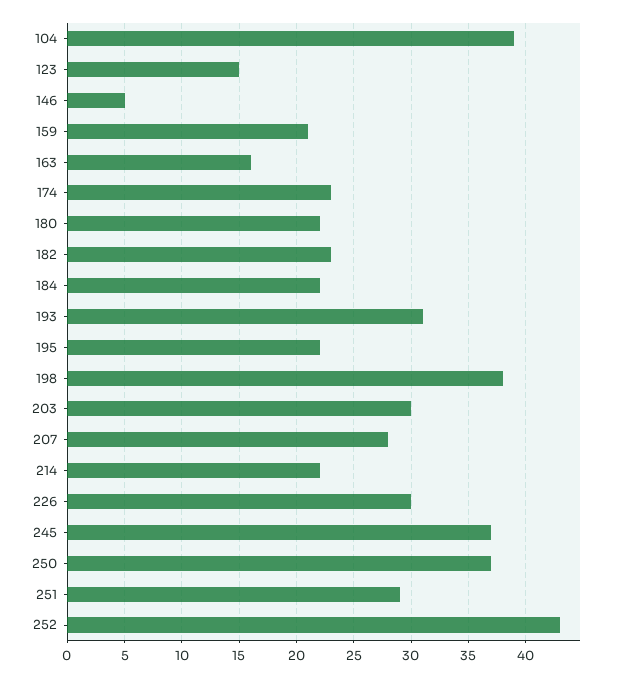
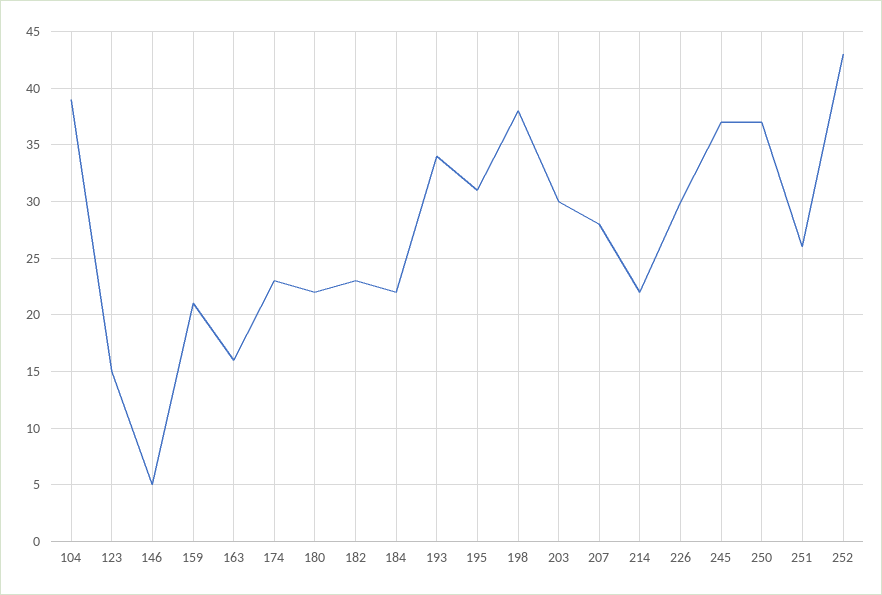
193: 31 -> 34
195: 22 -> 31
251: 29 -> 26

